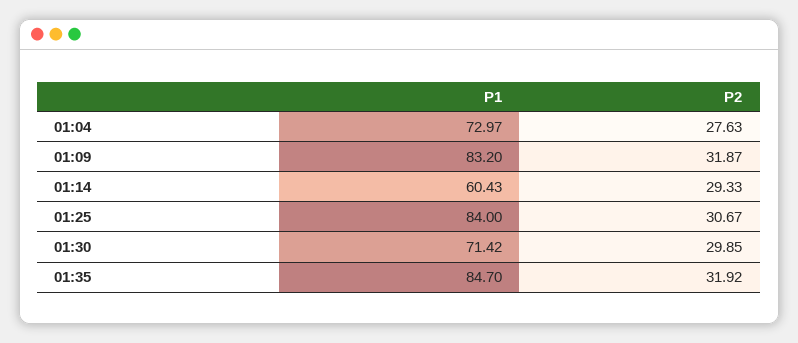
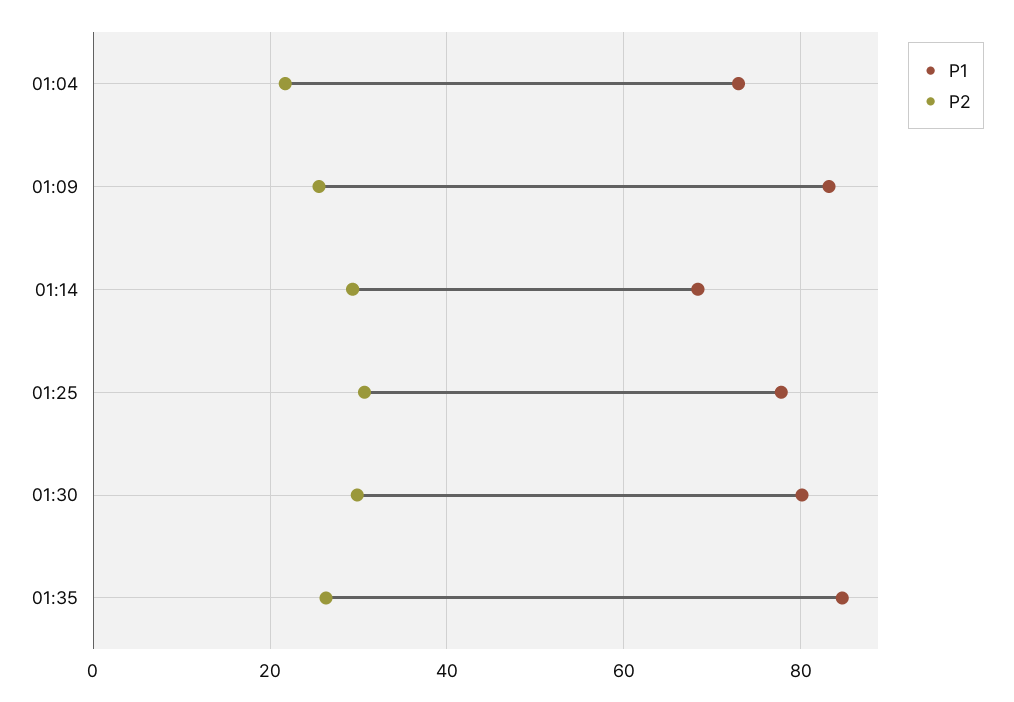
P2, 01:04: 27.63 -> 22
P2, 01:09: 31.87 -> 26
P1, 01:14: 60.43 -> 68
P1, 01:25: 84 -> 78
P1, 01:30: 71.42 -> 80
P2, 01:35: 31.92 -> 26

